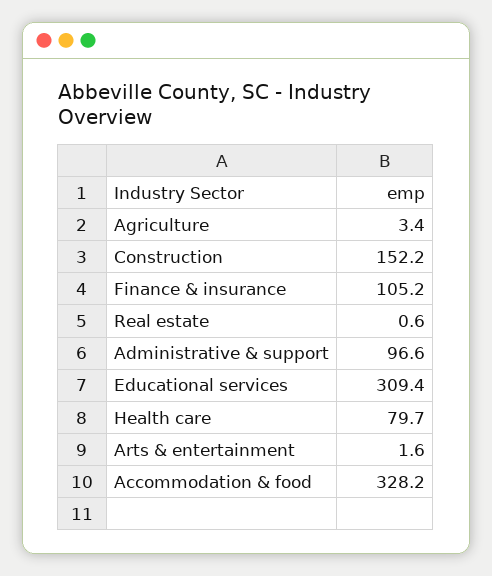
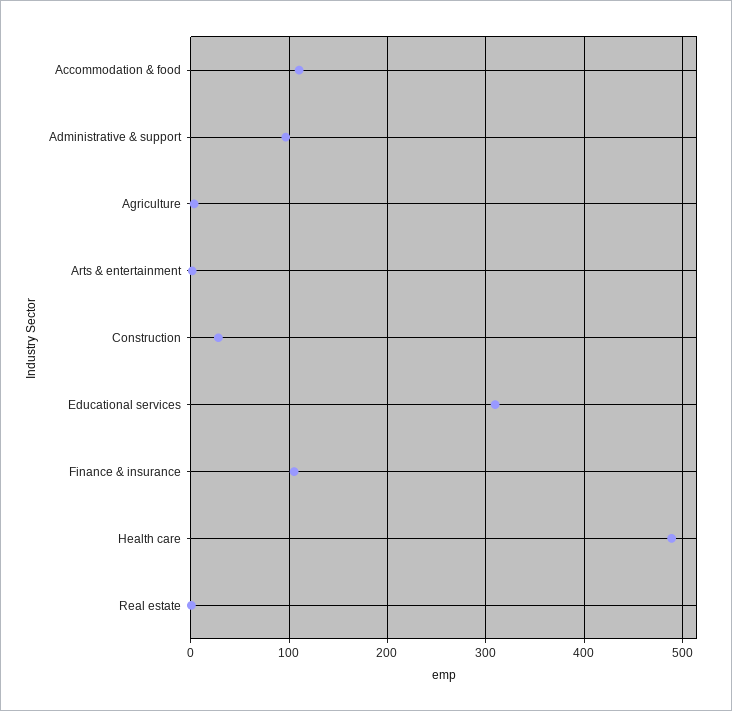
Construction: 152.2 -> 30
Health care: 79.7 -> 490
Accommodation & food: 328.2 -> 110

